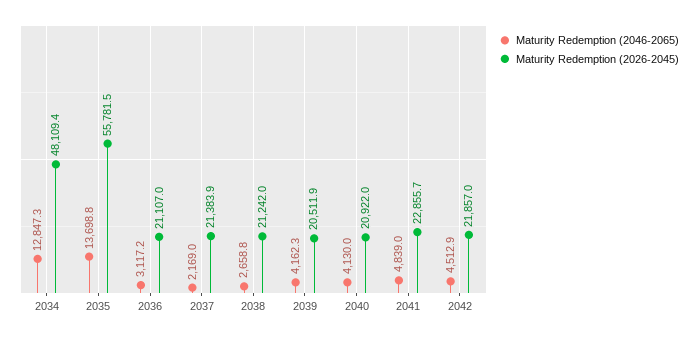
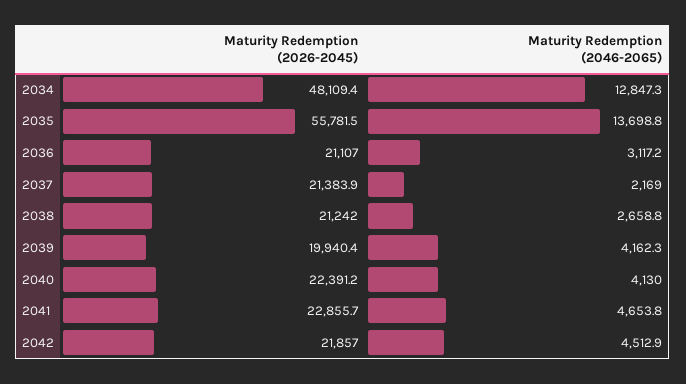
Maturity Redemption (2026-2045), 2039: 20511.9 -> 19940.4
Maturity Redemption (2026-2045), 2040: 20922 -> 22391.2
Maturity Redemption (2046-2065), 2041: 4839 -> 4653.8

